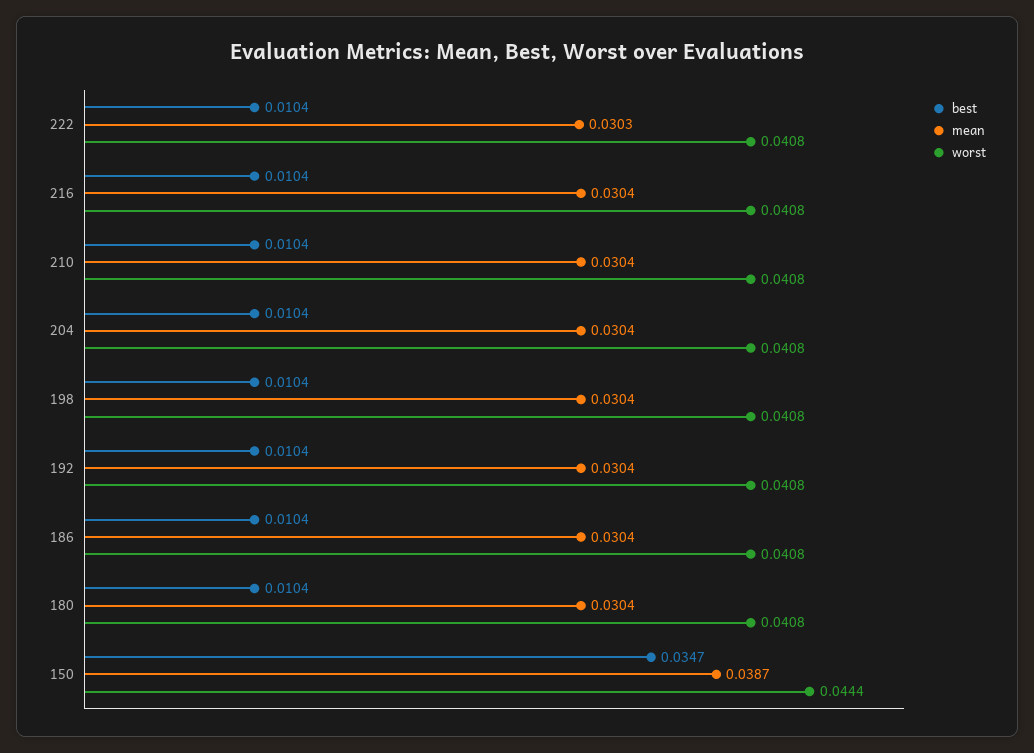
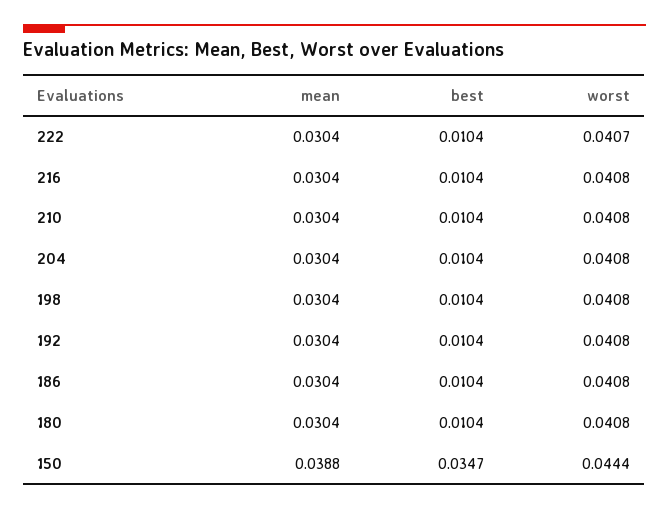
mean, 222: 0.0303 -> 0.0304
worst, 222: 0.0408 -> 0.0407
mean, 150: 0.0387 -> 0.0388

